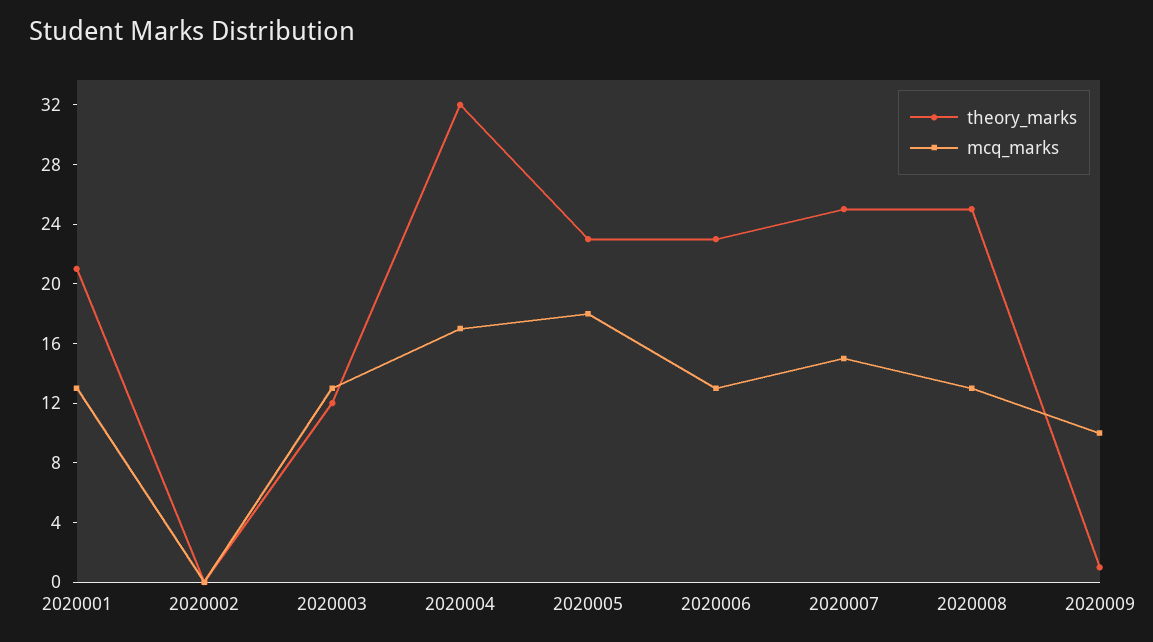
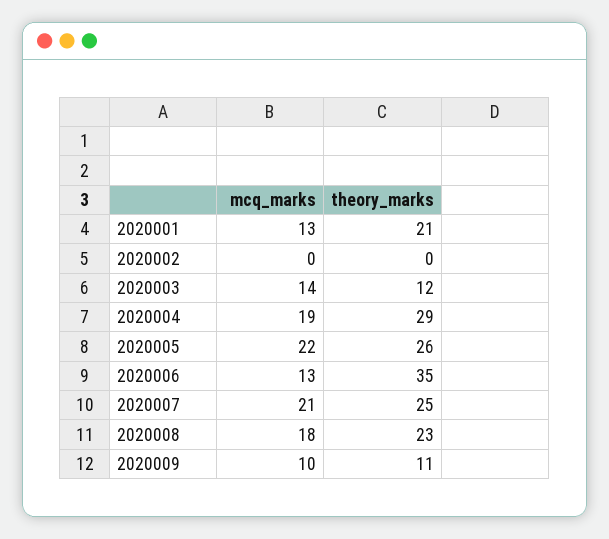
mcq_marks, 2020003: 13 -> 14
theory_marks, 2020004: 32 -> 29
mcq_marks, 2020004: 17 -> 19
theory_marks, 2020005: 23 -> 26
mcq_marks, 2020005: 18 -> 22
theory_marks, 2020006: 23 -> 35
mcq_marks, 2020007: 15 -> 21
theory_marks, 2020008: 25 -> 23
mcq_marks, 2020008: 13 -> 18
theory_marks, 2020009: 1 -> 11

